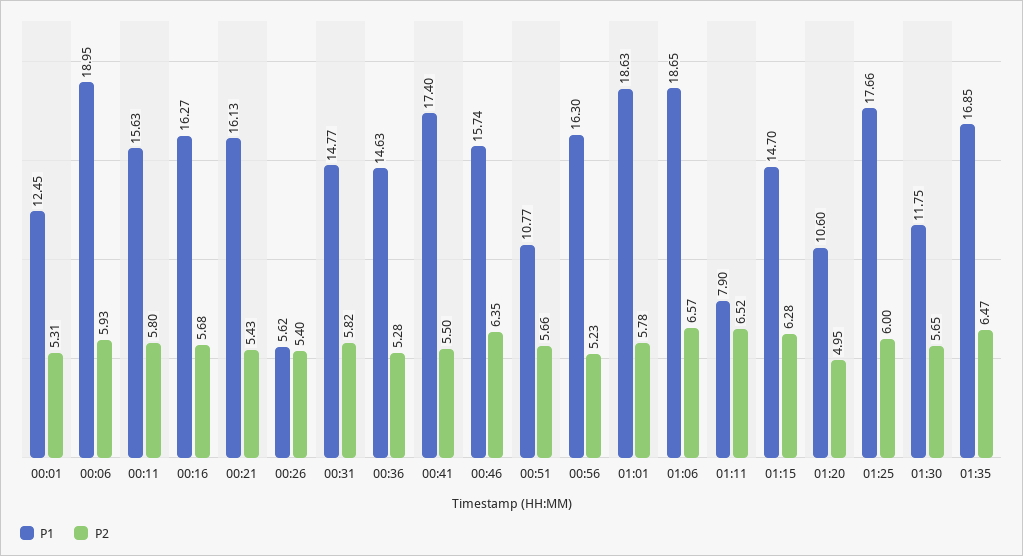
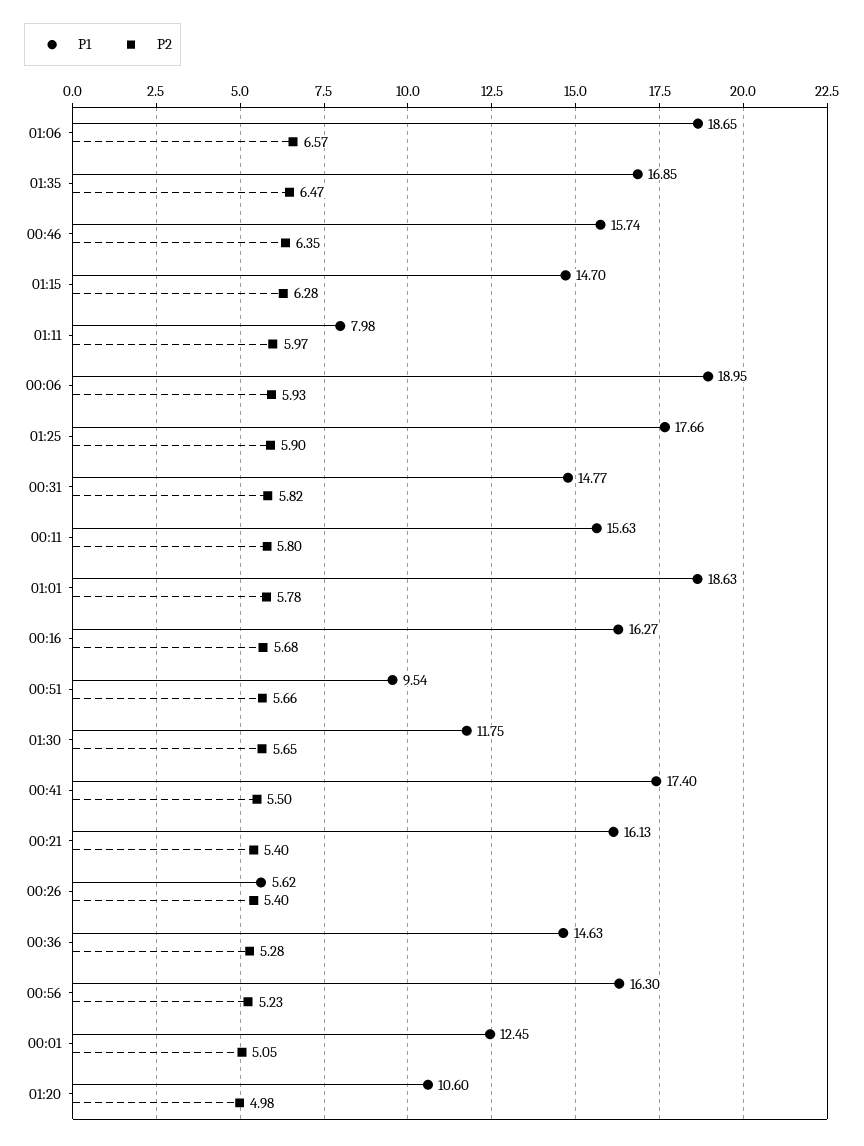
P2, 00:01: 5.31 -> 5.05
P2, 00:21: 5.43 -> 5.4
P1, 00:51: 10.77 -> 9.54
P1, 01:11: 7.9 -> 7.98
P2, 01:11: 6.52 -> 5.97
P2, 01:20: 4.95 -> 4.98
P2, 01:25: 6 -> 5.9

